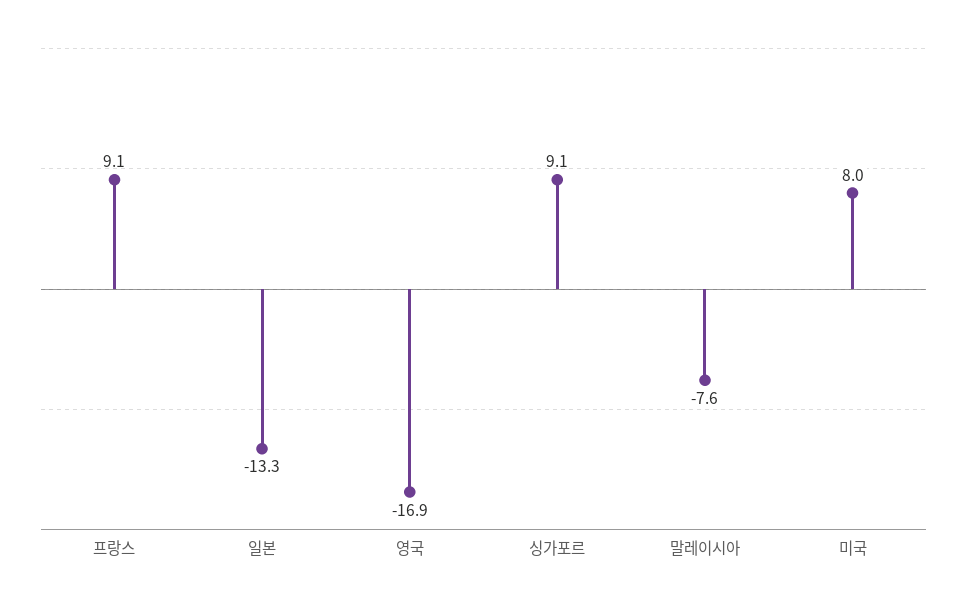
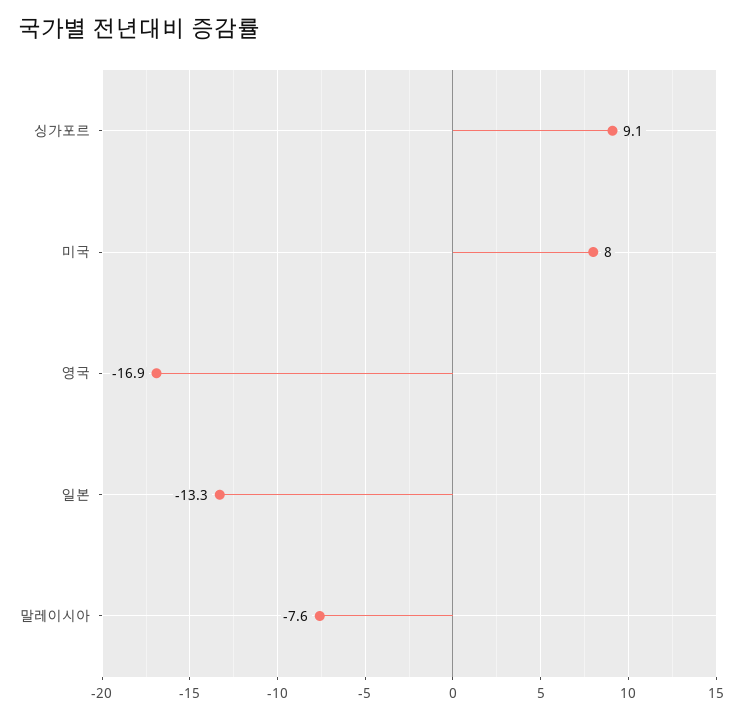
프랑스: 9.1 -> none

